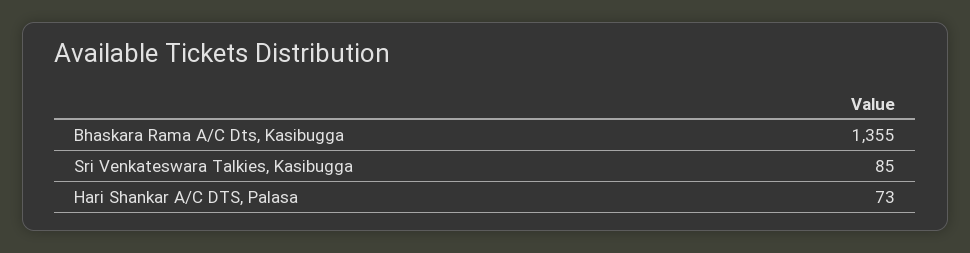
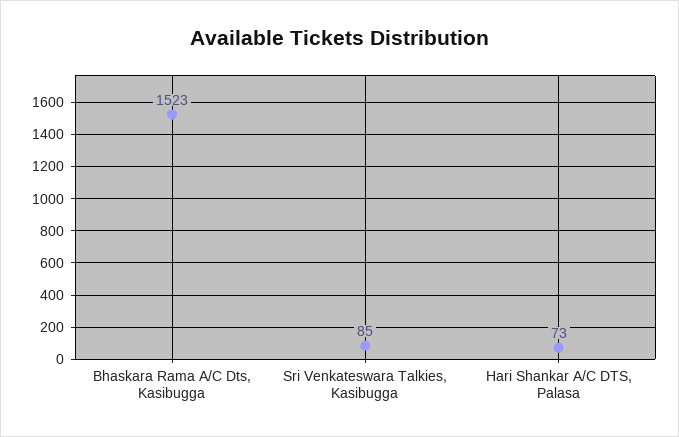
Bhaskara Rama A/C Dts, Kasibugga: 1355 -> 1523

